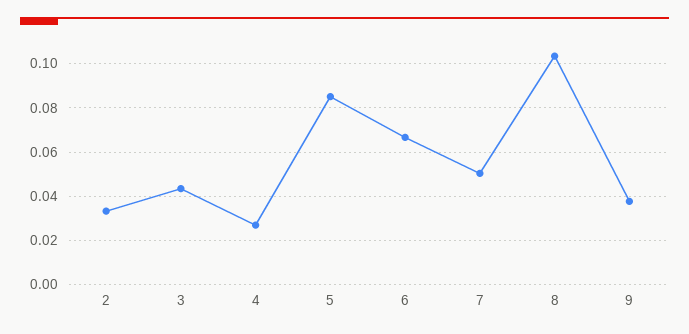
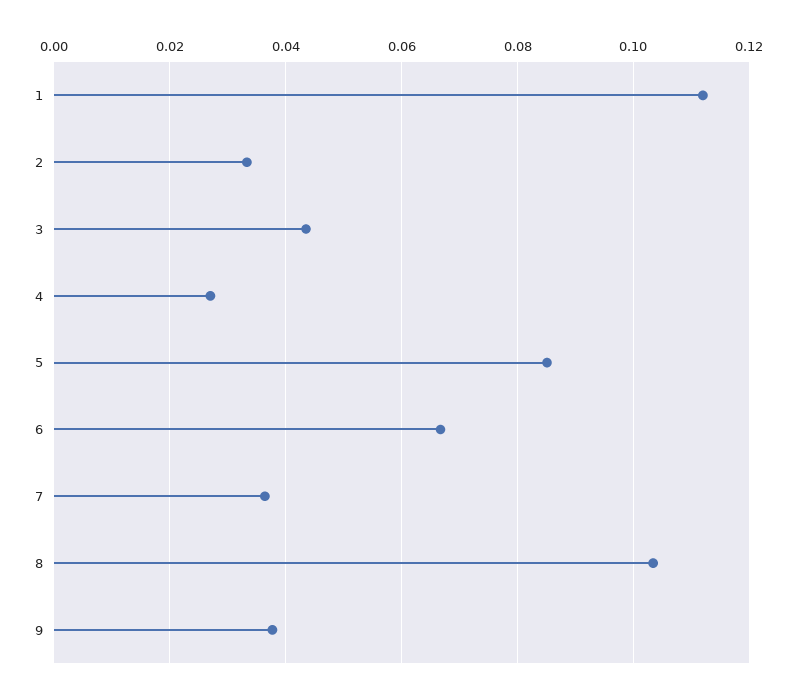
7: 0.05 -> 0.036
1: none -> 0.112

